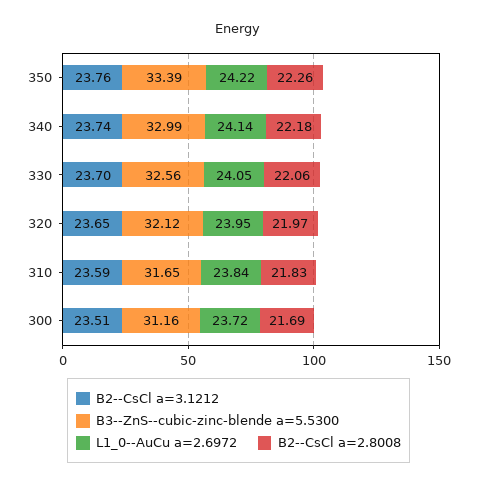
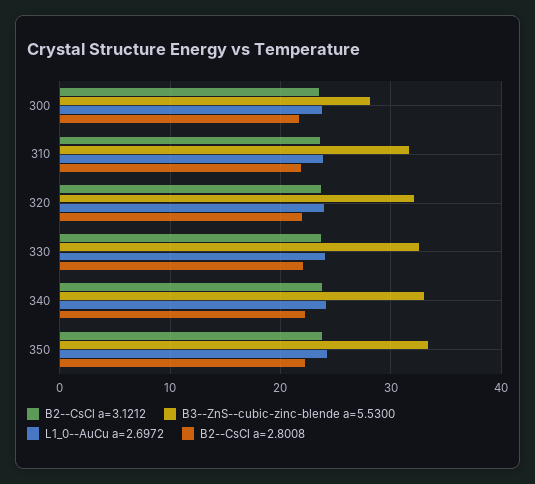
B3--ZnS--cubic-zinc-blende a=5.5300, 300: 31.16 -> 28

